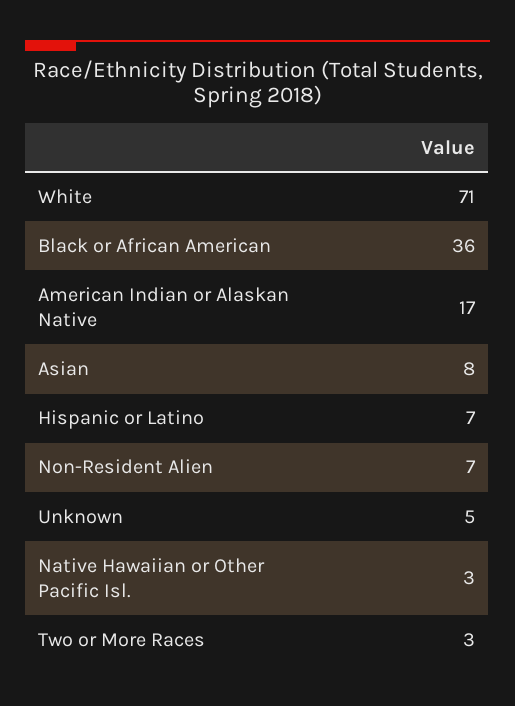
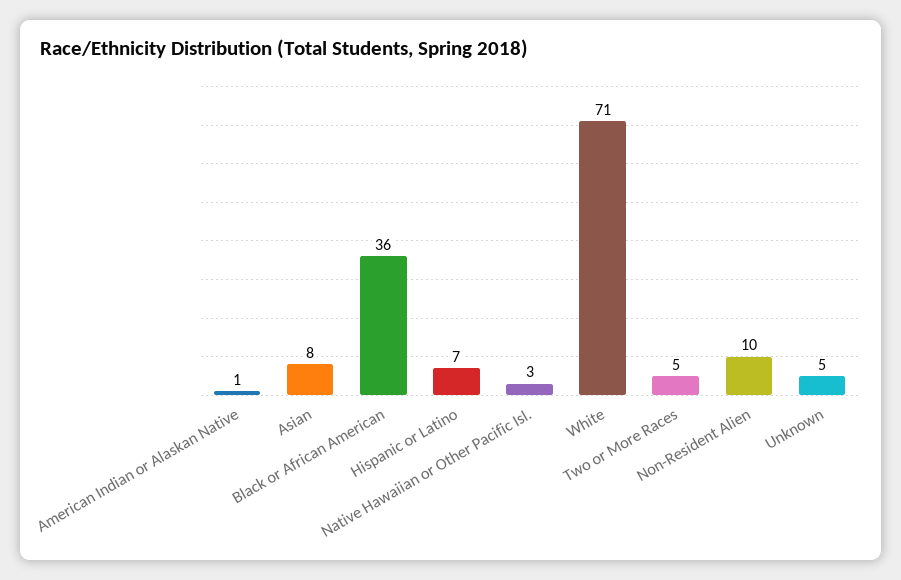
American Indian or Alaskan Native: 17 -> 1
Non-Resident Alien: 7 -> 10
Two or More Races: 3 -> 5

